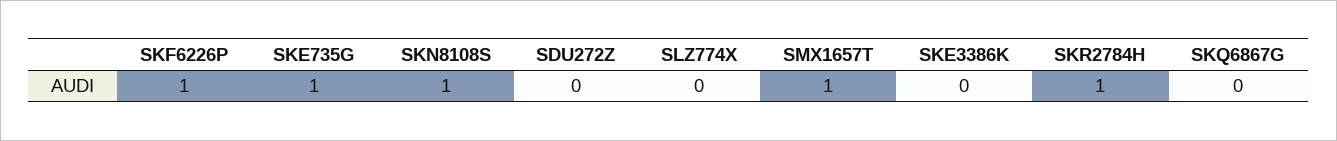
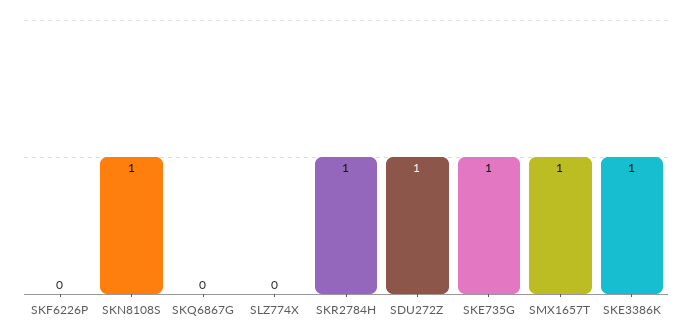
SKF6226P: 1 -> 0
SDU272Z: 0 -> 1
SKE3386K: 0 -> 1

